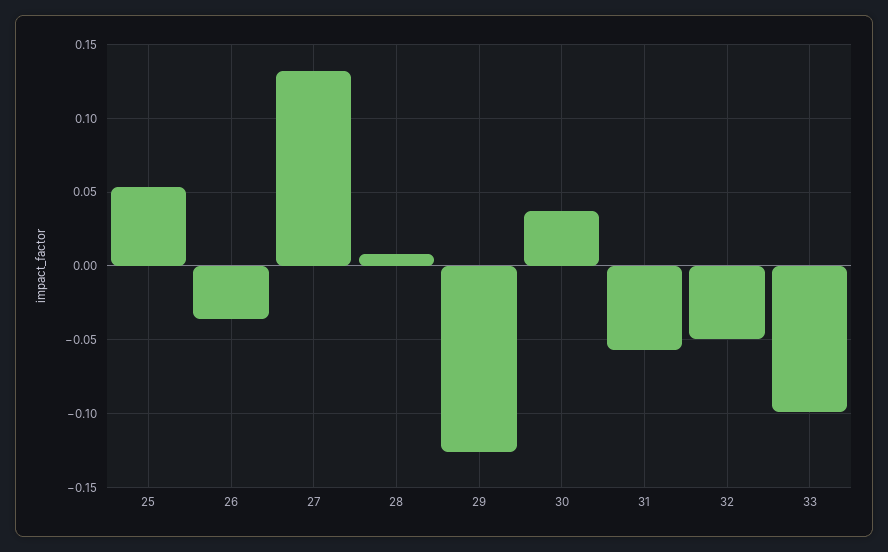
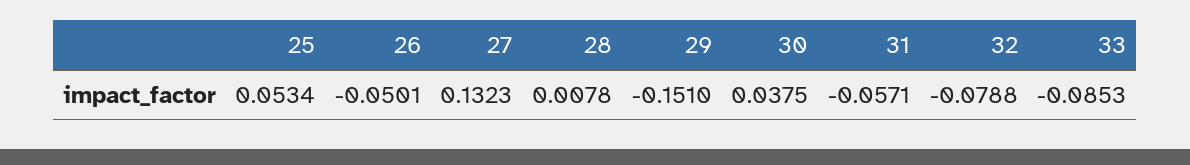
26: -0.035 -> -0.0501
29: -0.125 -> -0.151
32: -0.05 -> -0.0788
33: -0.1 -> -0.0853

